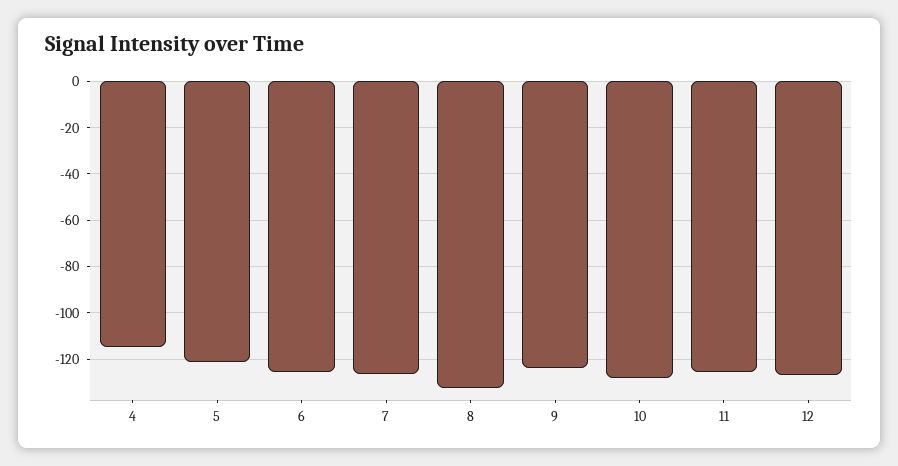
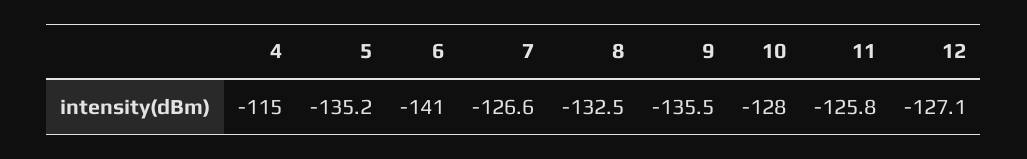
5: -120 -> -135.2
6: -125 -> -141
9: -125 -> -135.5

